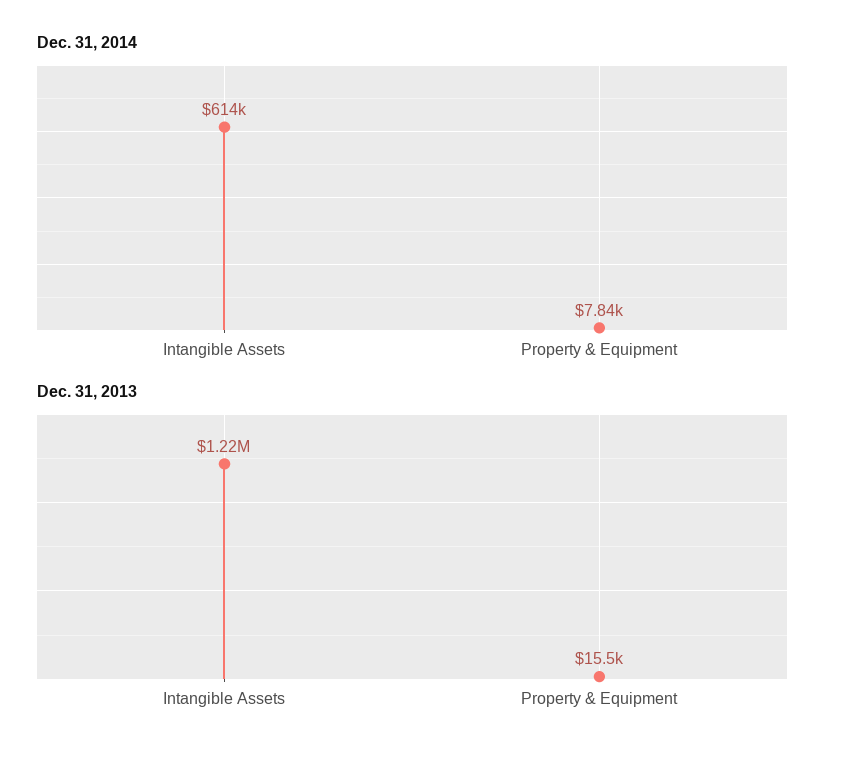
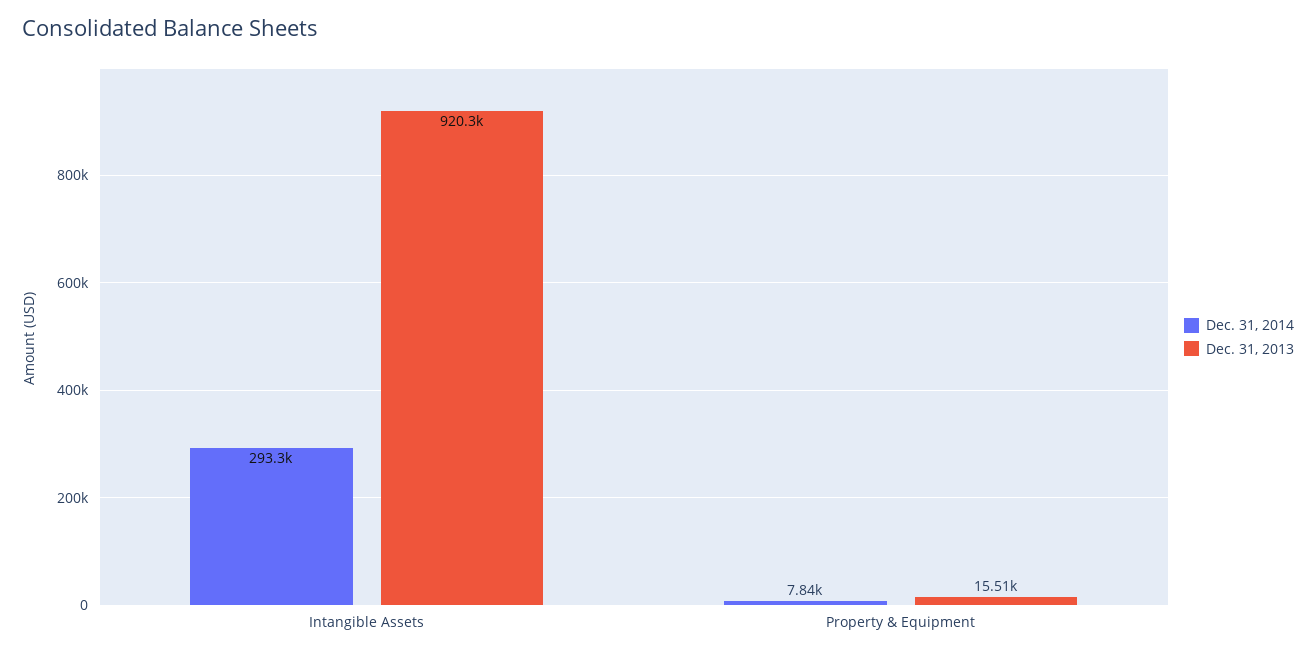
Dec. 31, 2014, Intangible Assets: 614000 -> 293300
Dec. 31, 2013, Intangible Assets: 1220000 -> 920300

